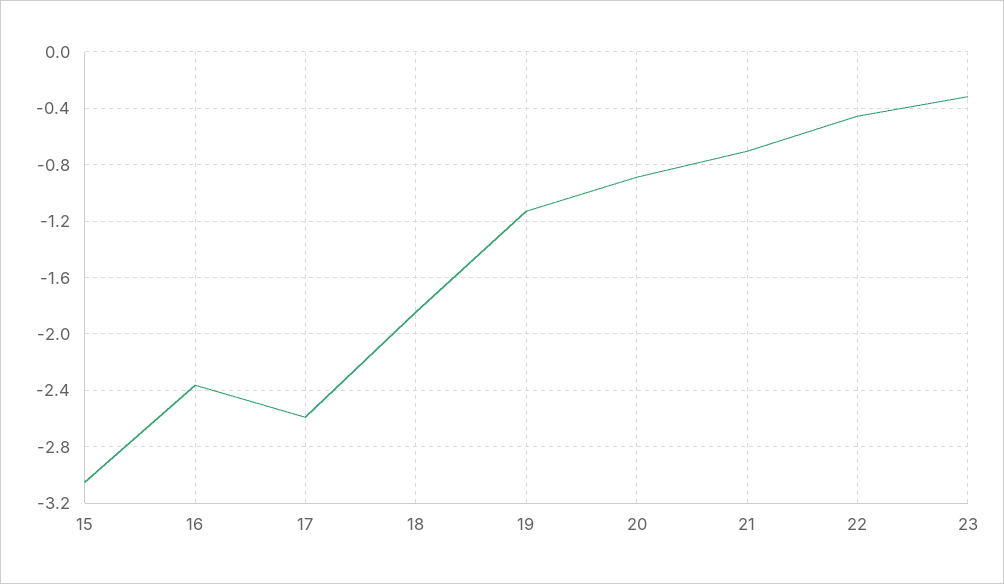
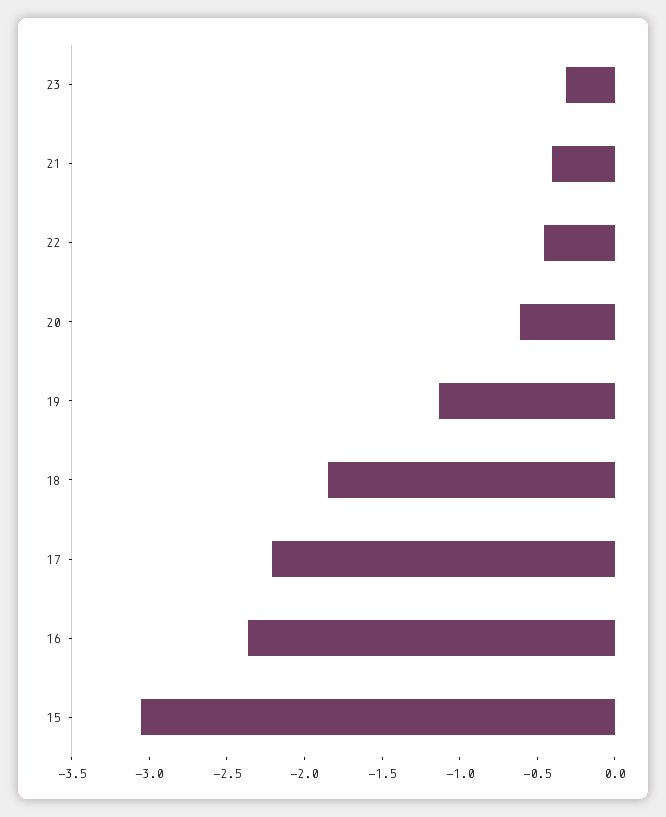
17: -2.6 -> -2.2
20: -0.9 -> -0.6
21: -0.7 -> -0.4

